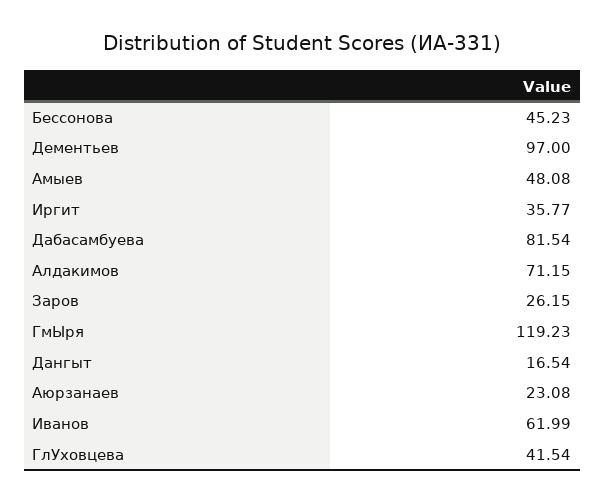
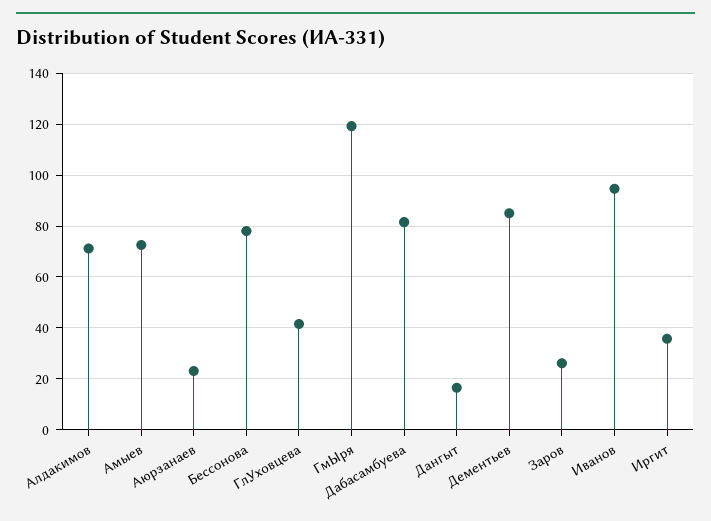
Бессонова: 45.23 -> 77.5
Дементьев: 97 -> 85
Амыев: 48.08 -> 72.5
Иванов: 61.99 -> 95

